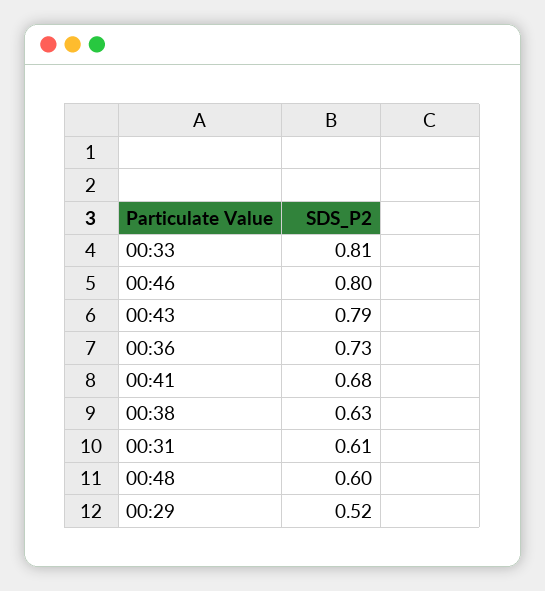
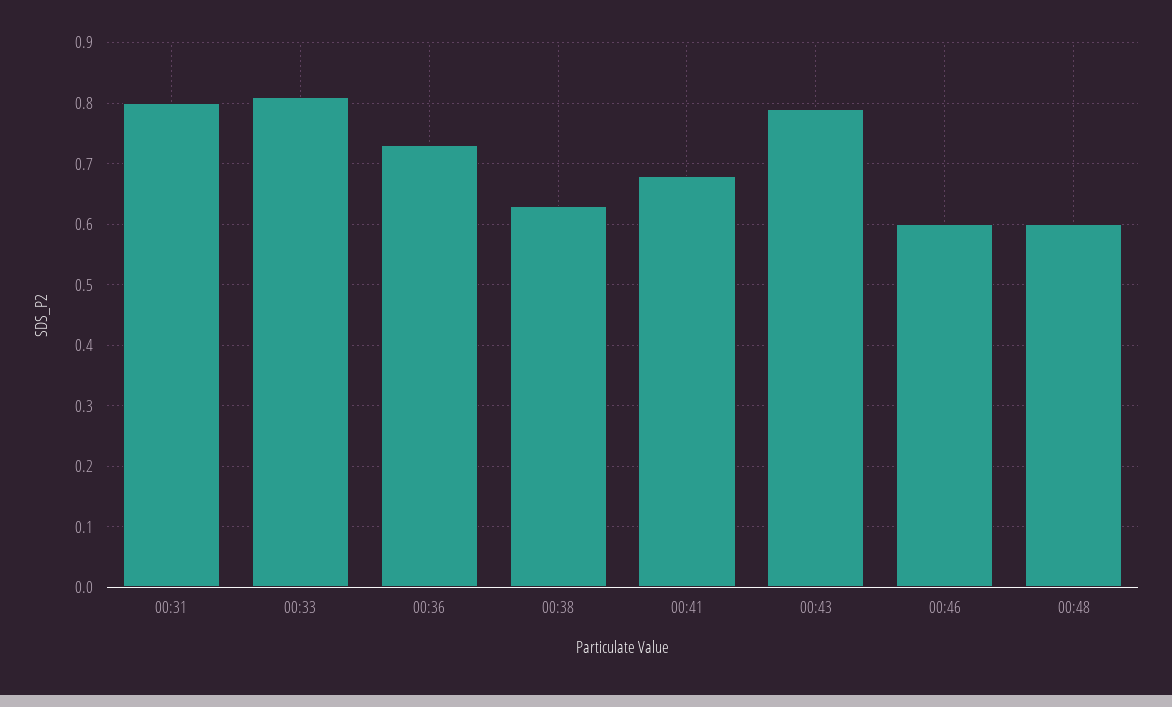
00:46: 0.8 -> 0.6
00:31: 0.61 -> 0.8
00:29: 0.52 -> none

